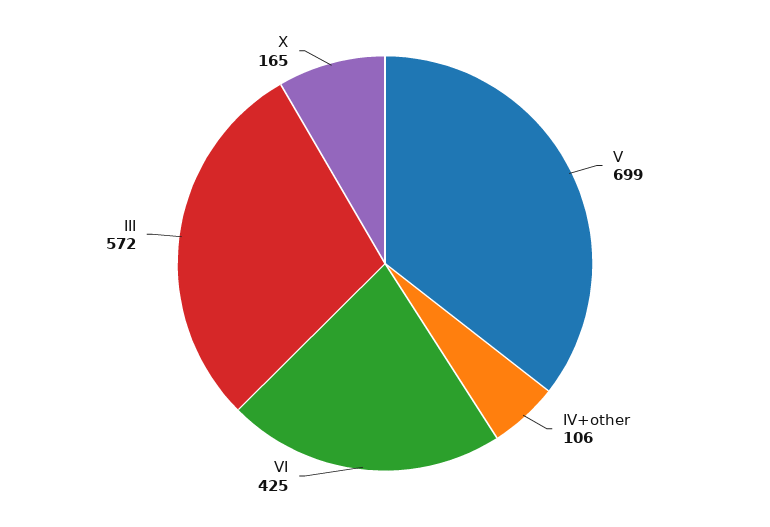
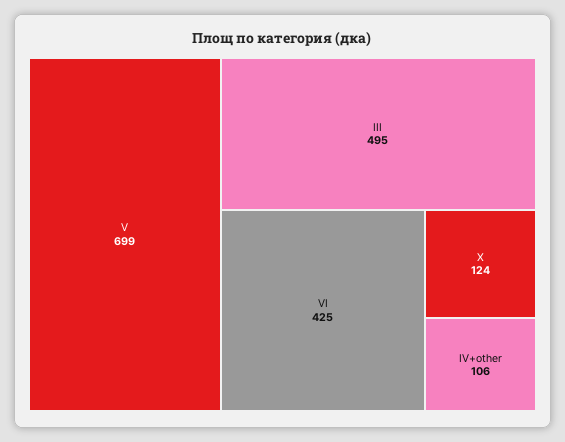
III: 572 -> 495
X: 165 -> 124

